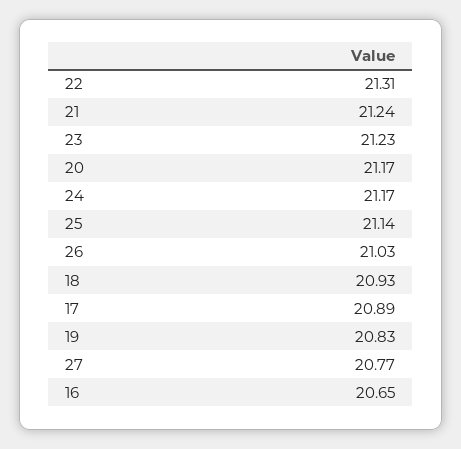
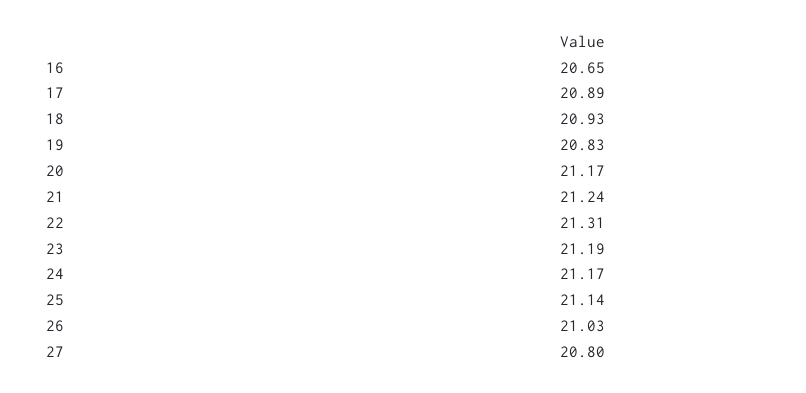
23: 21.23 -> 21.19
27: 20.77 -> 20.8

